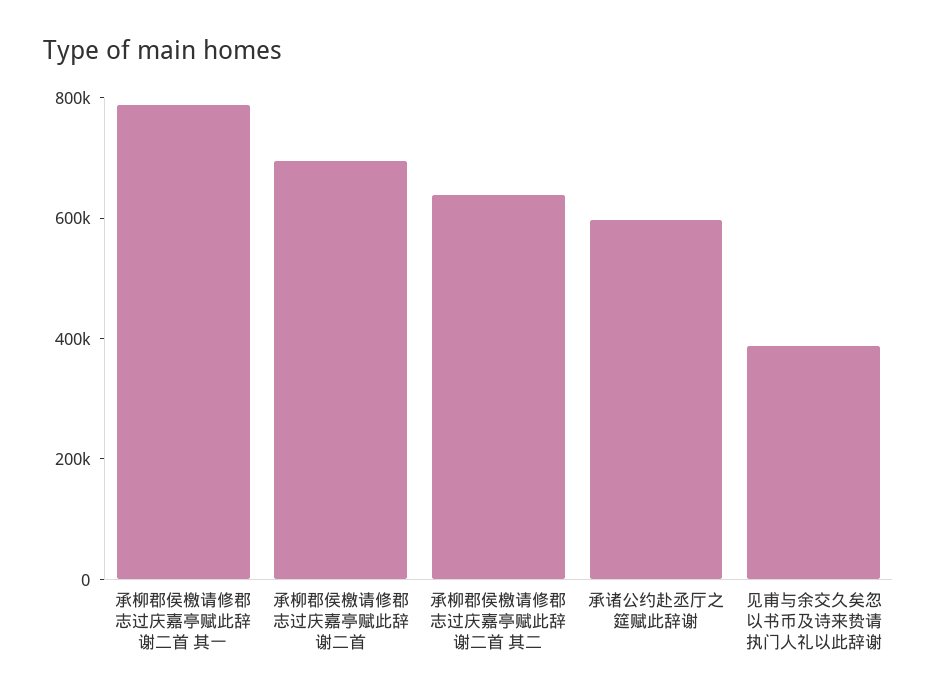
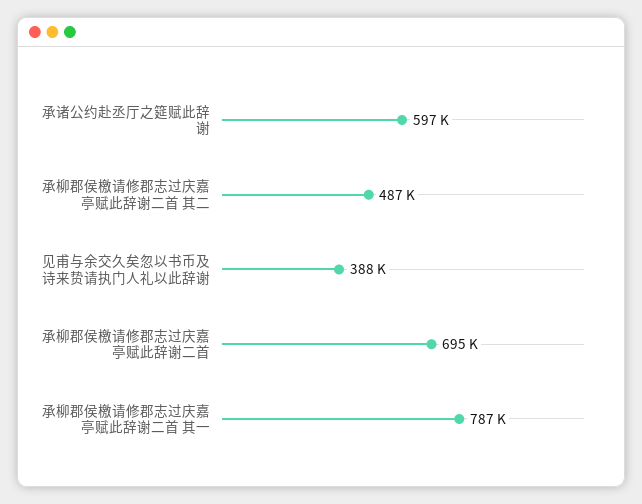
承柳郡侯檄请修郡志过庆嘉亭赋此辞谢二首 其二: 650000 -> 487000

